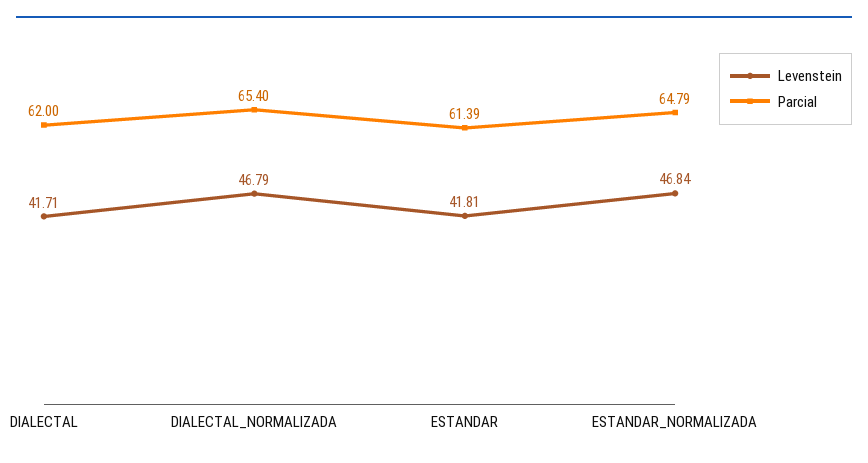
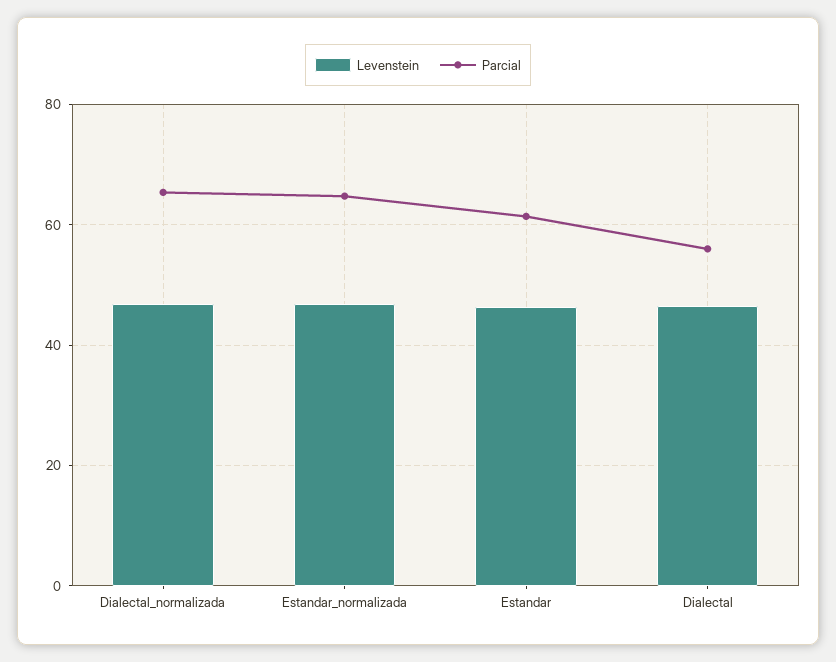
Levenstein, DIALECTAL: 41.71 -> 46
Parcial, DIALECTAL: 62 -> 56
Levenstein, ESTANDAR: 41.81 -> 46

